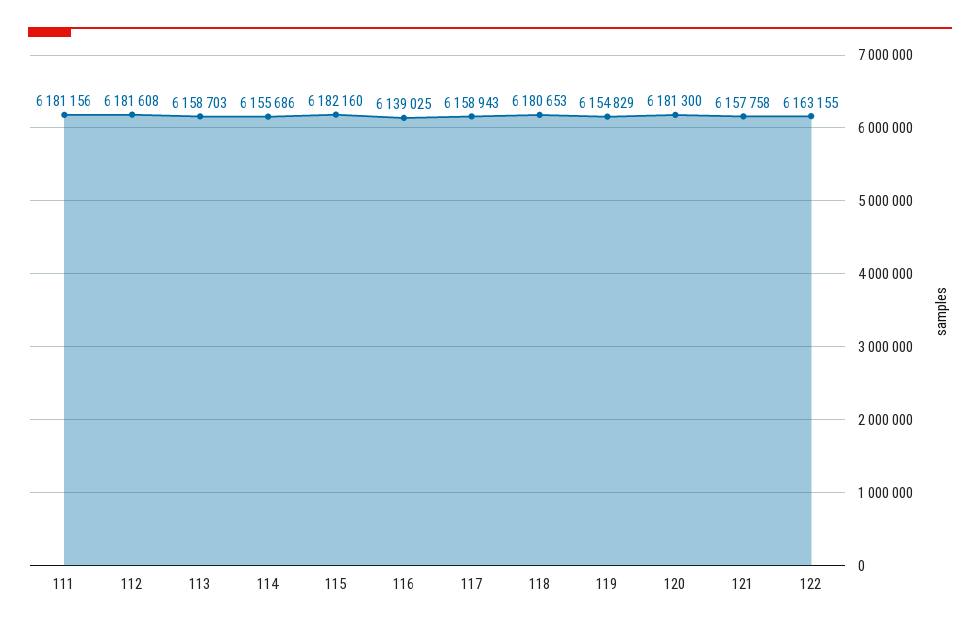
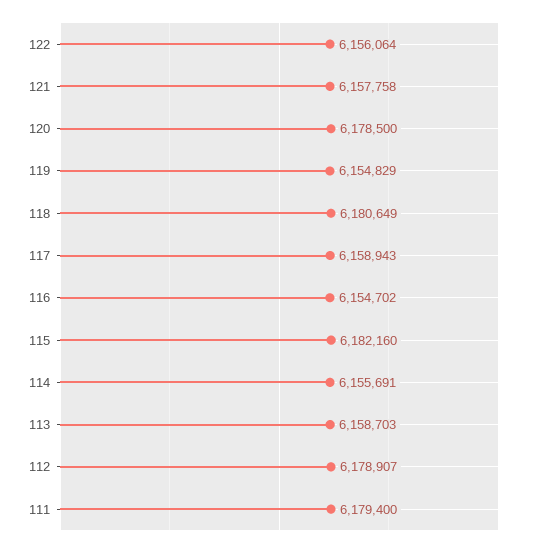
111: 6181156 -> 6179400
112: 6181608 -> 6178907
114: 6155686 -> 6155691
116: 6139025 -> 6154702
118: 6180653 -> 6180649
120: 6181300 -> 6178500
122: 6163155 -> 6156064

